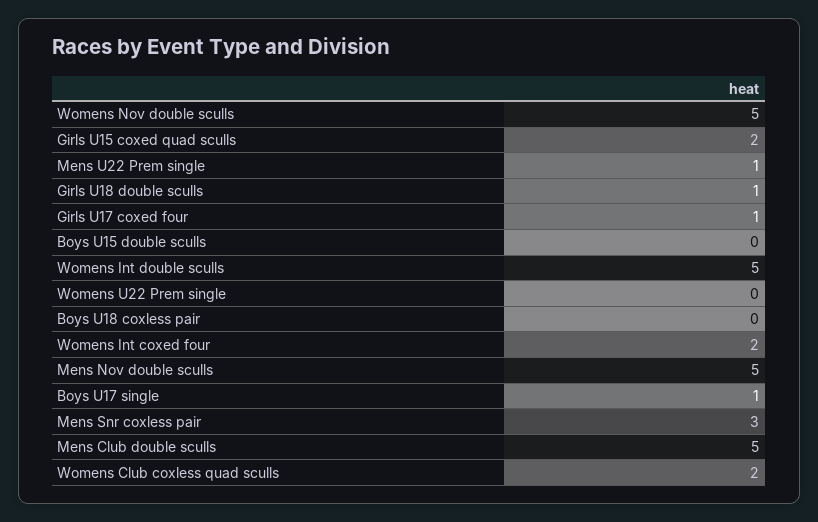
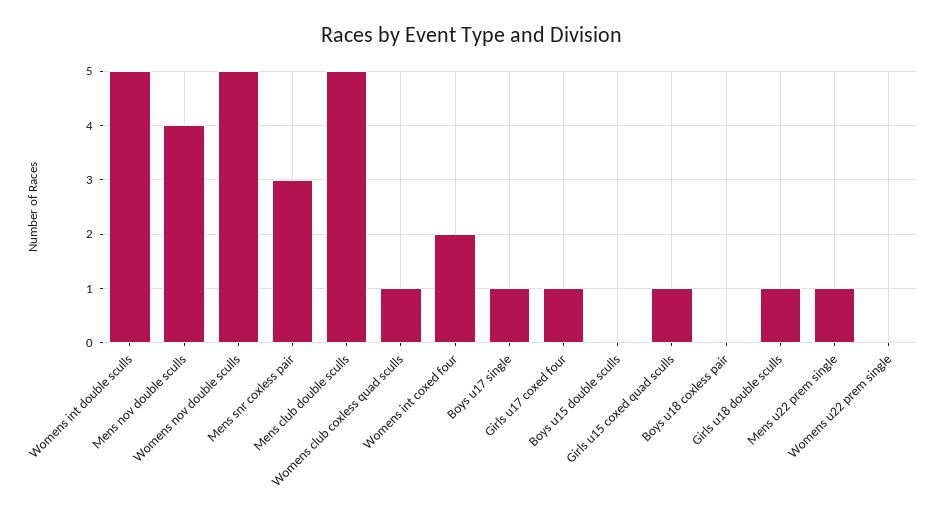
Girls U15 coxed quad sculls: 2 -> 1
Mens Nov double sculls: 5 -> 4
Womens Club coxless quad sculls: 2 -> 1

